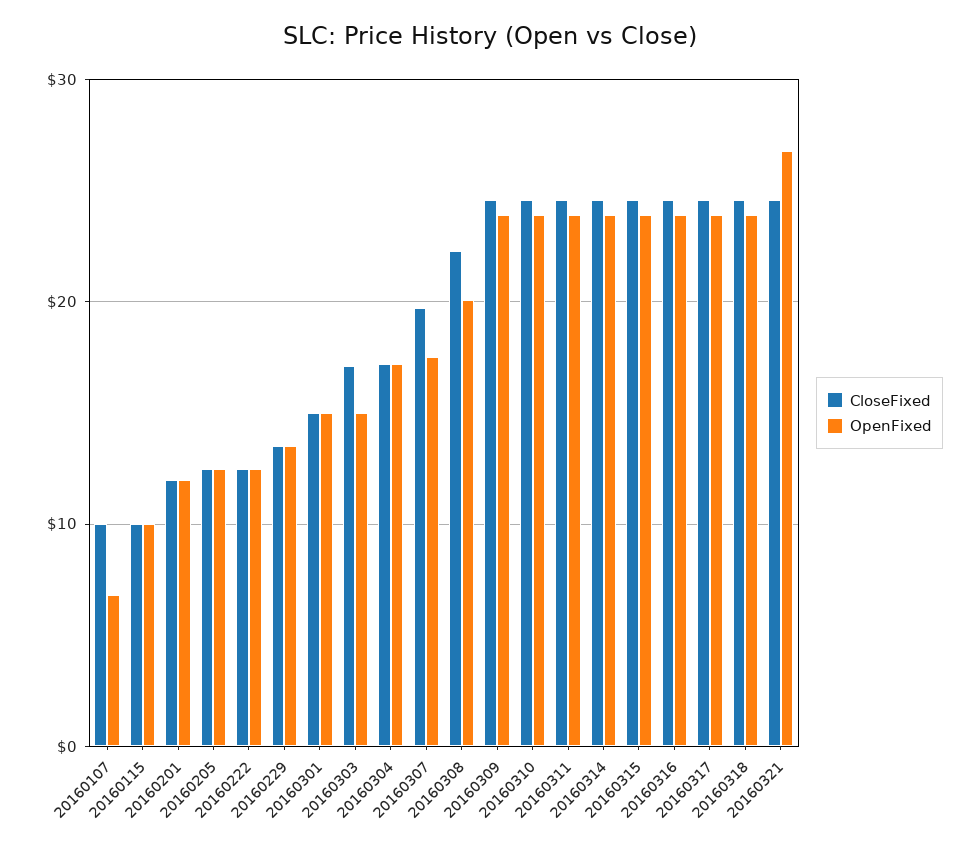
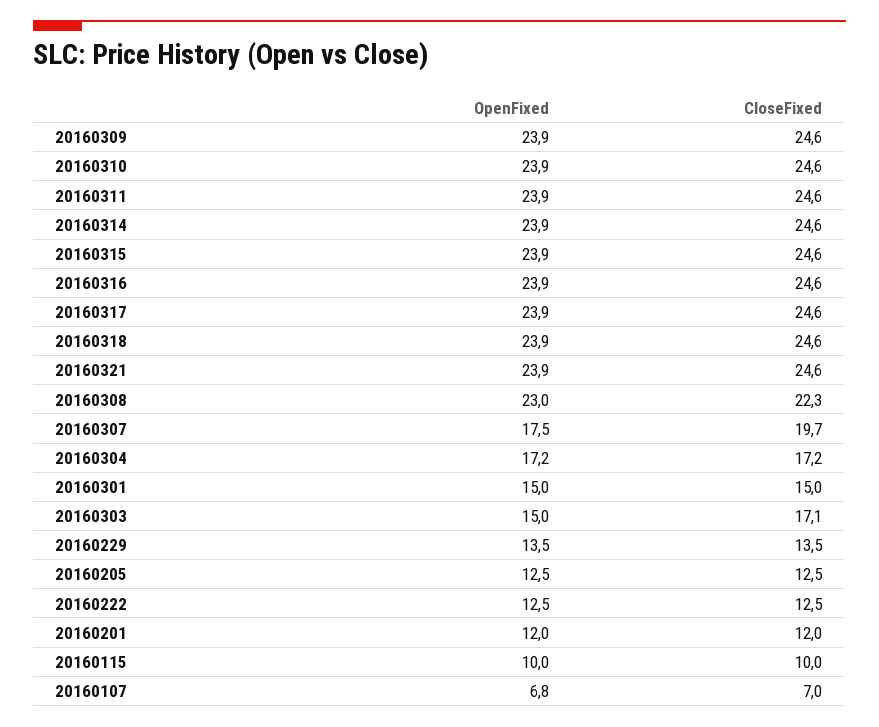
CloseFixed, 20160107: 10 -> 7
OpenFixed, 20160308: 20 -> 23
OpenFixed, 20160321: 27 -> 23.9

